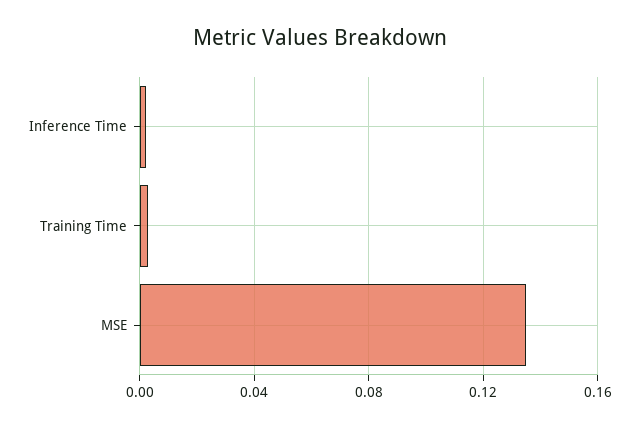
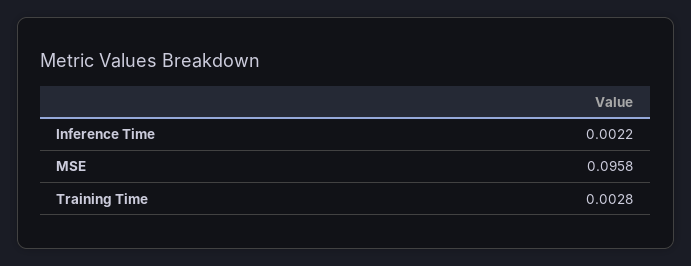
MSE: 0.135 -> 0.0958

